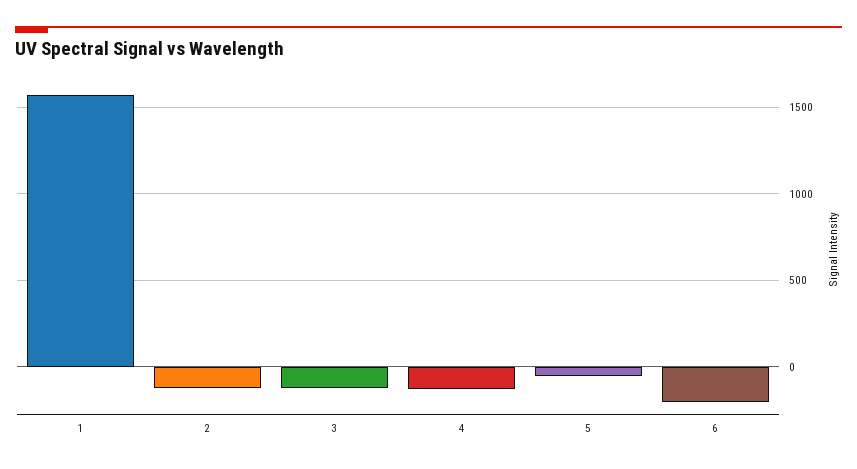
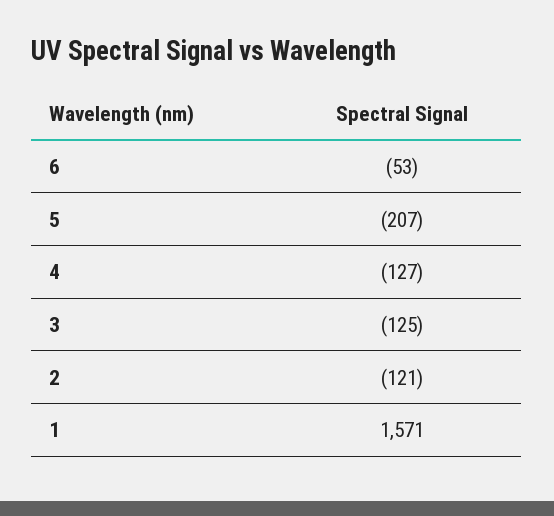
5: -50 -> -207
6: -200 -> -53

